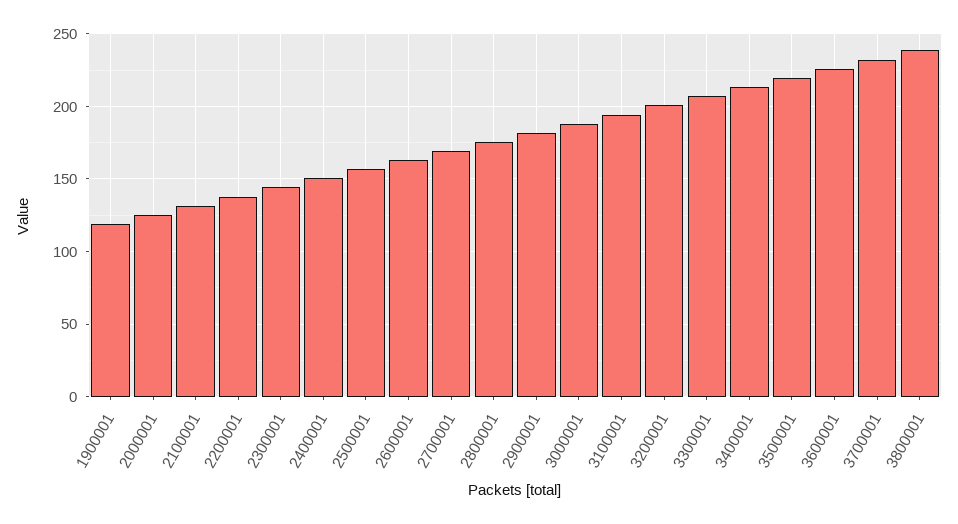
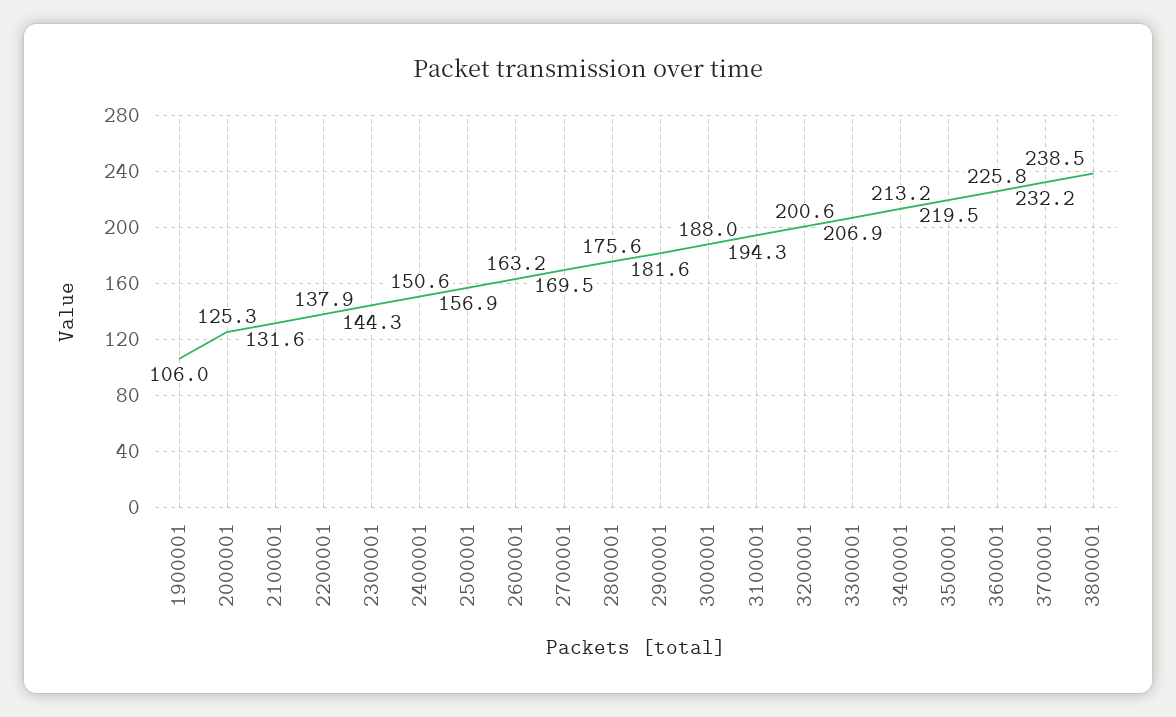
1900001: 120 -> 106

